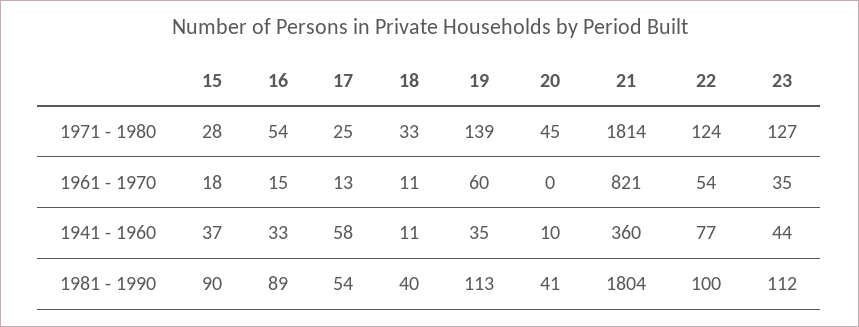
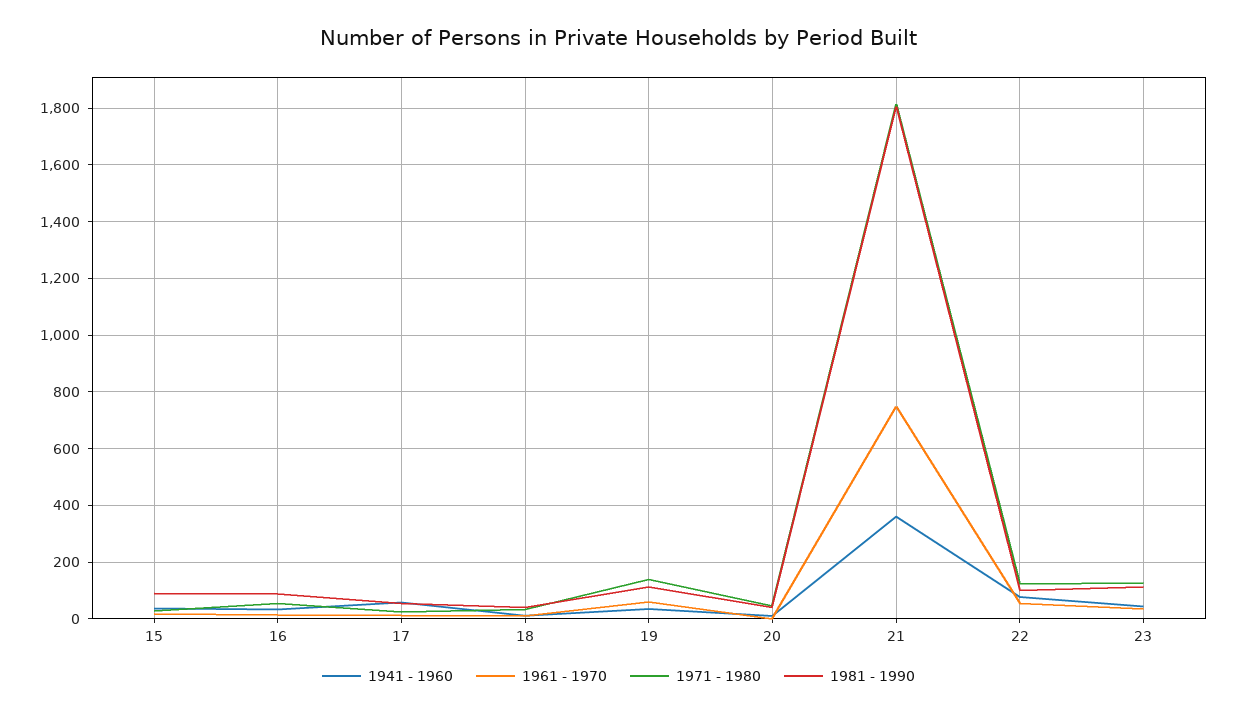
1961 - 1970, 21: 821 -> 750

